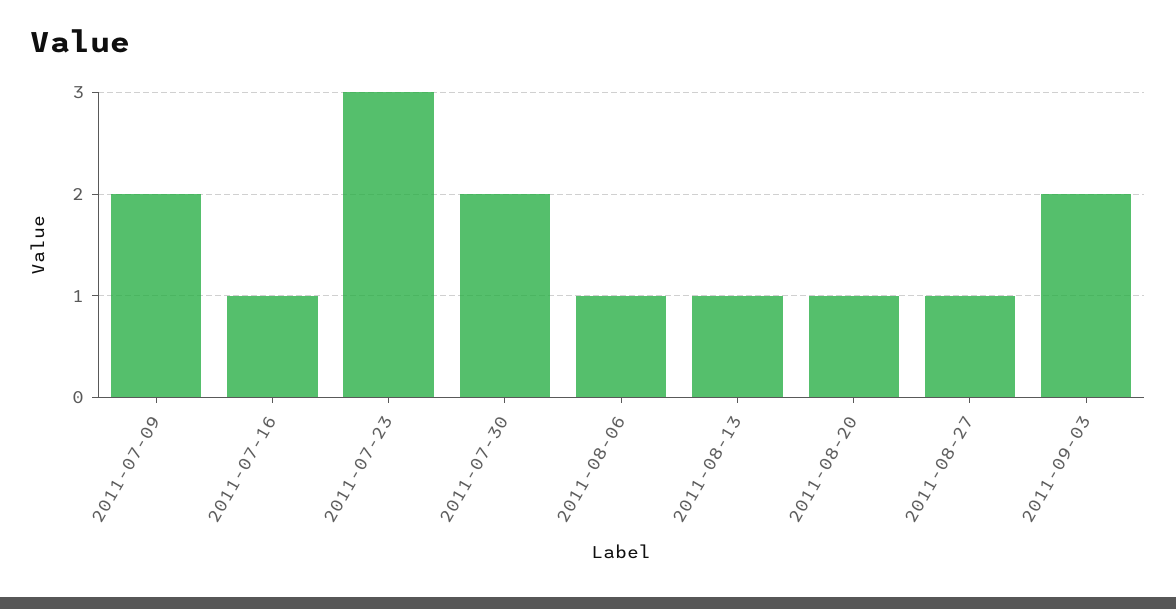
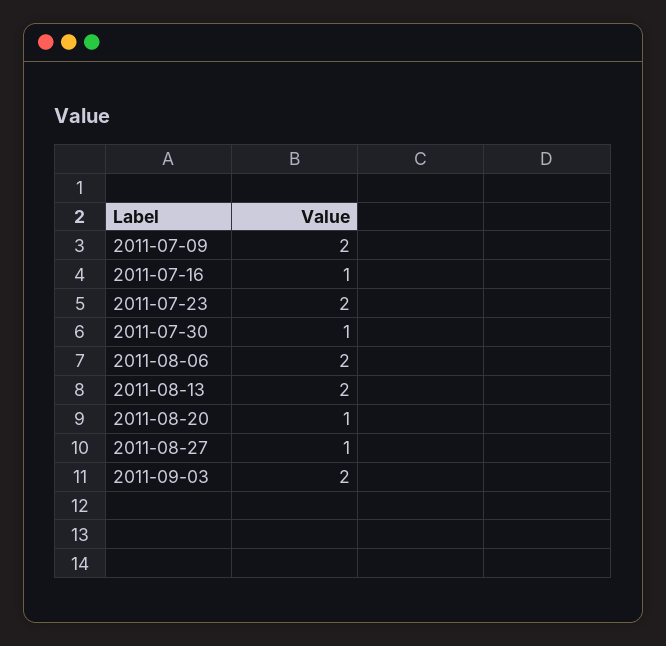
2011-07-23: 3 -> 2
2011-07-30: 2 -> 1
2011-08-06: 1 -> 2
2011-08-13: 1 -> 2

